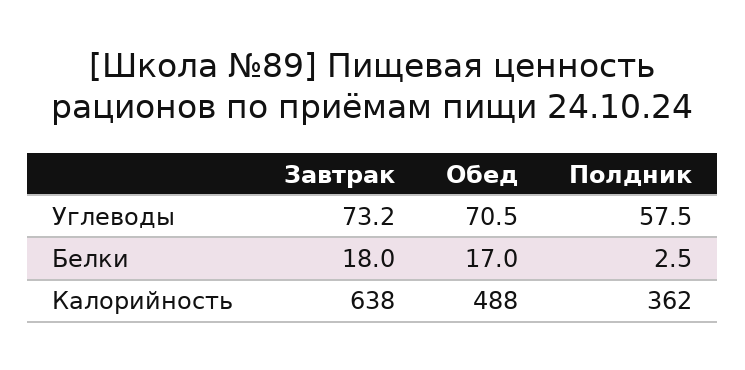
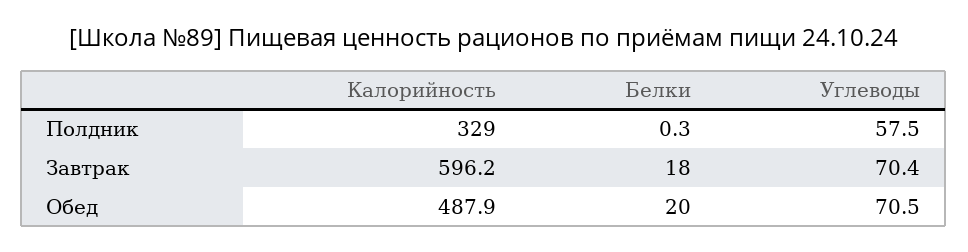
Завтрак, Углеводы: 73.2 -> 70.4
Обед, Белки: 17 -> 20
Полдник, Белки: 2.5 -> 0.3
Завтрак, Калорийность: 638 -> 596.2
Полдник, Калорийность: 362 -> 329

